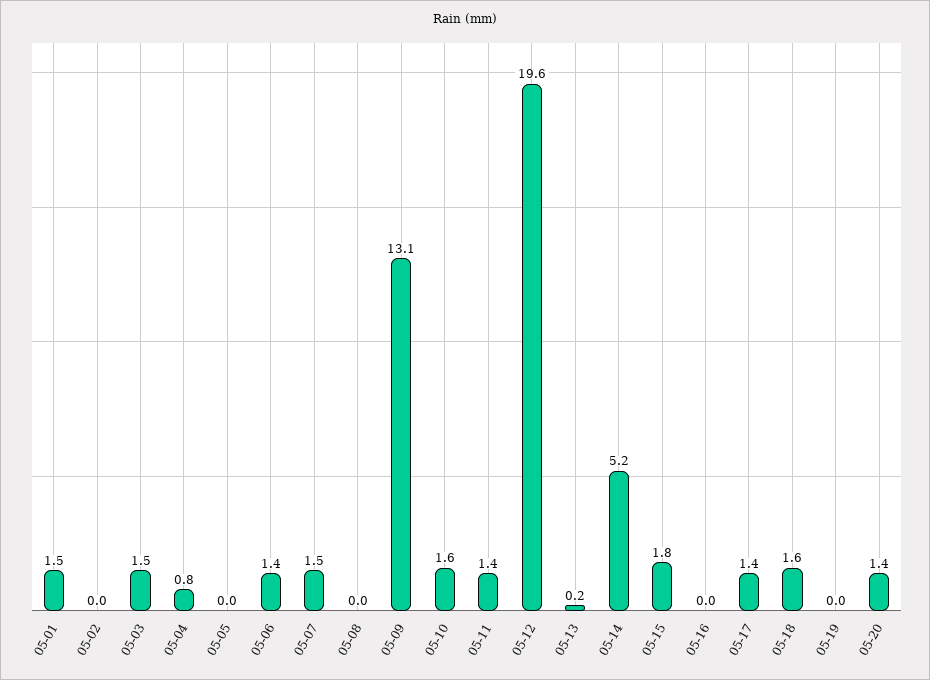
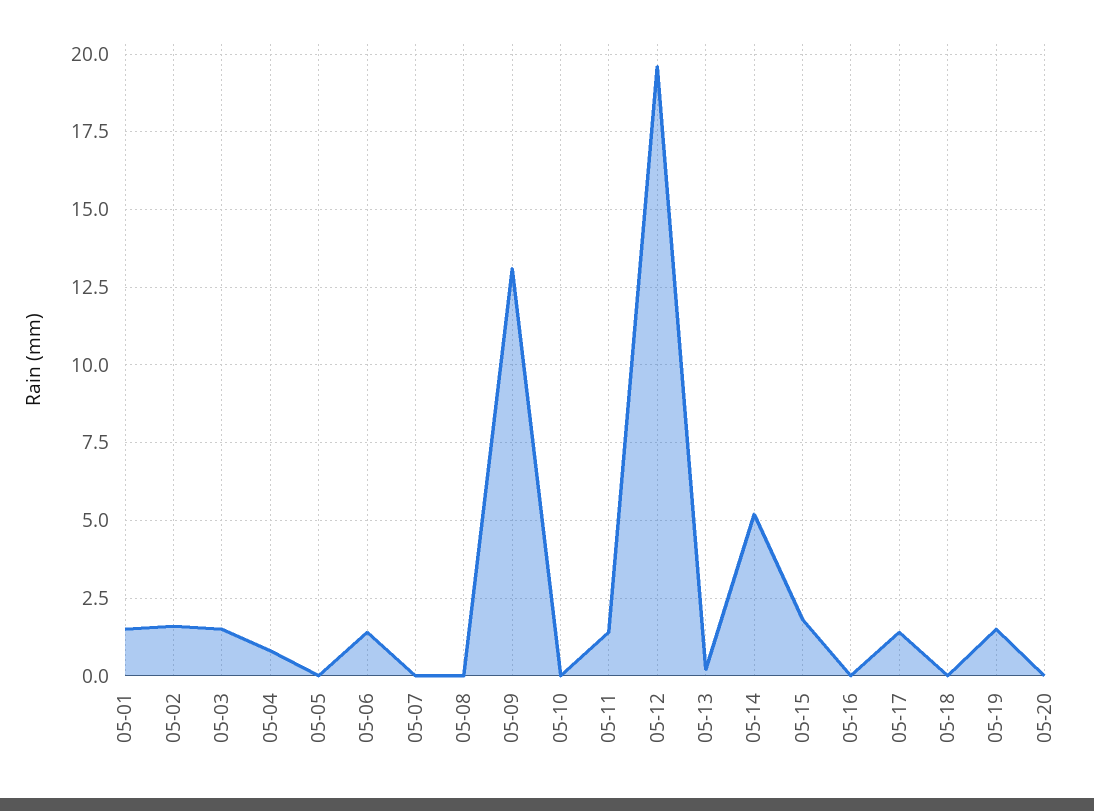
05-02: 0 -> 1.5
05-07: 1.5 -> 0
05-10: 1.6 -> 0
05-18: 1.6 -> 0
05-19: 0 -> 1.5
05-20: 1.4 -> 0

